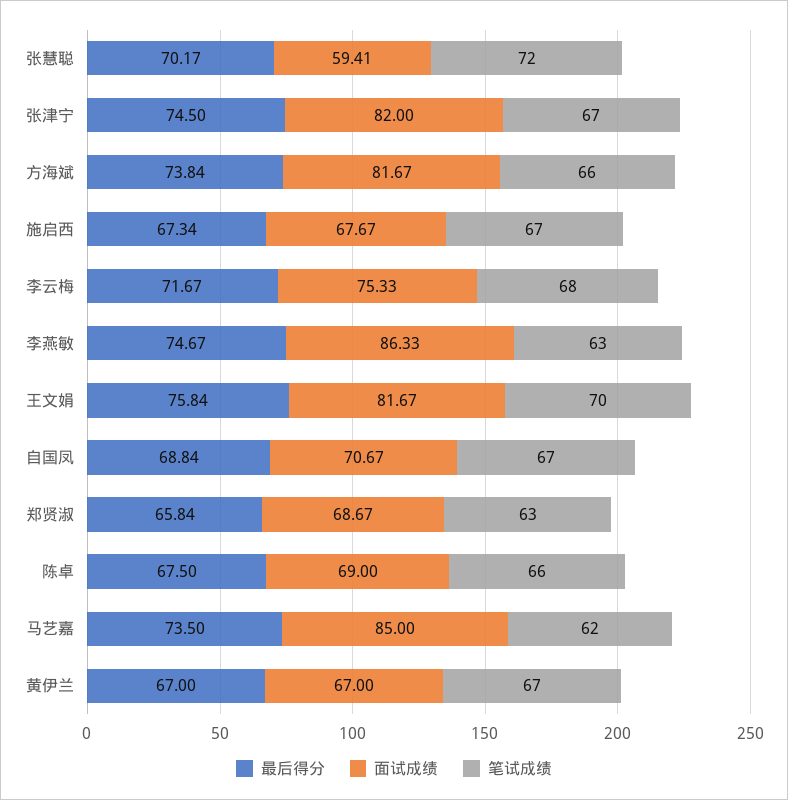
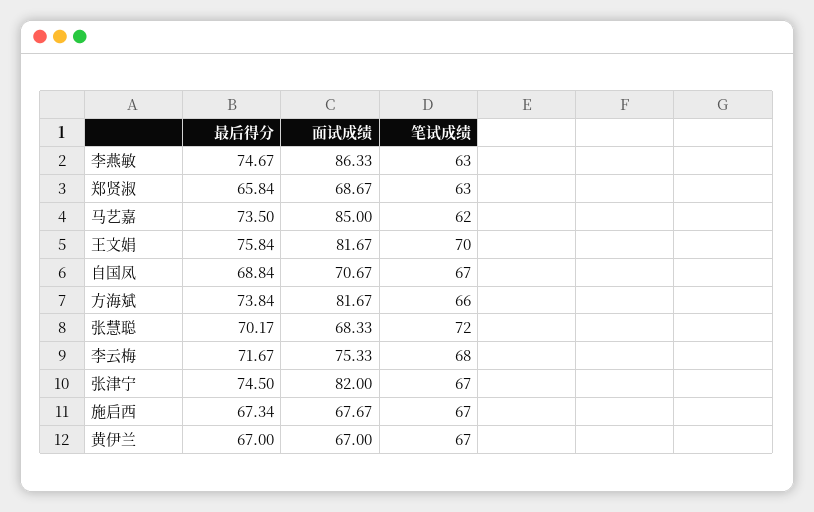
面试成绩, 张慧聪: 59.41 -> 68.33
最后得分, 陈卓: 67.5 -> none
面试成绩, 陈卓: 69 -> none
笔试成绩, 陈卓: 66 -> none

